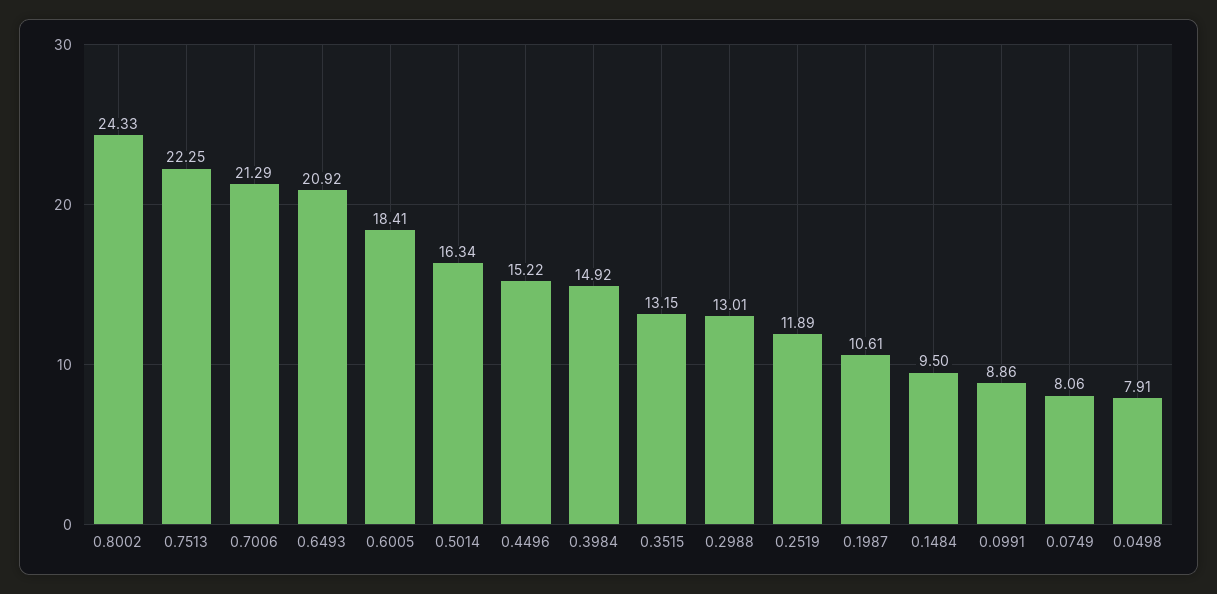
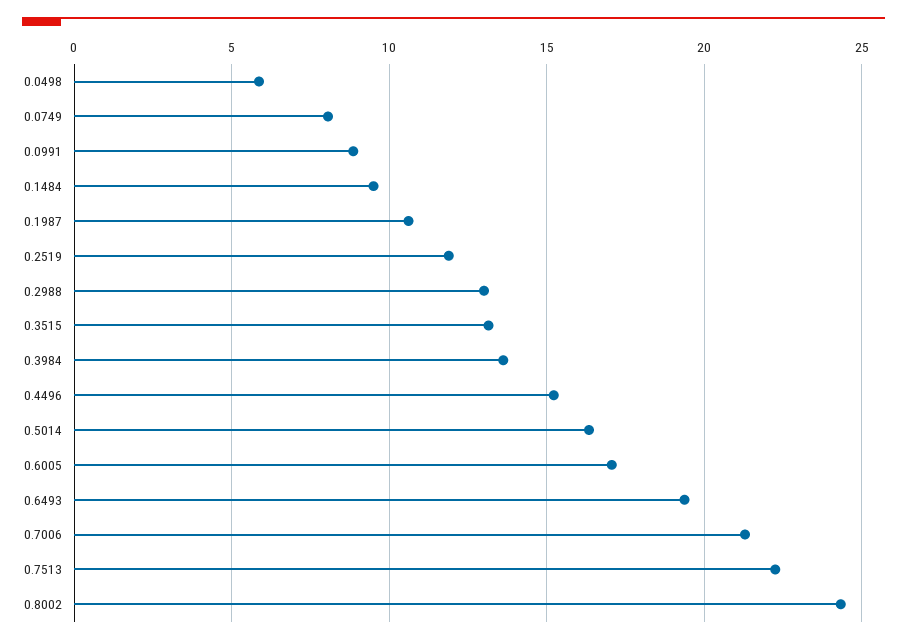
0.6493: 20.92 -> 19.5
0.6005: 18.41 -> 17
0.3984: 14.92 -> 13.5
0.0498: 7.91 -> 6

